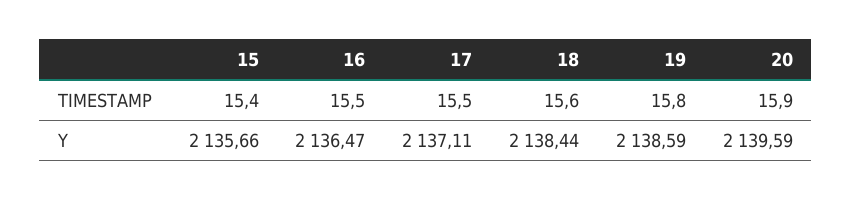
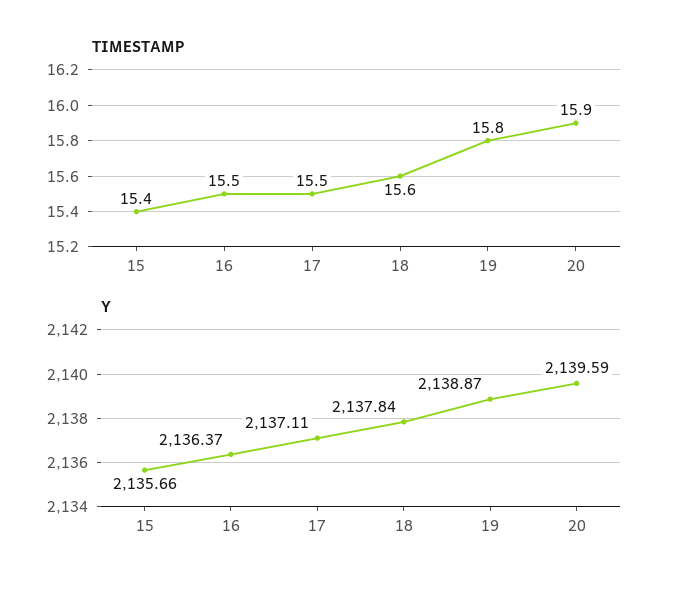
Y, 16: 2136.47 -> 2136.37
Y, 18: 2138.44 -> 2137.84
Y, 19: 2138.59 -> 2138.87

